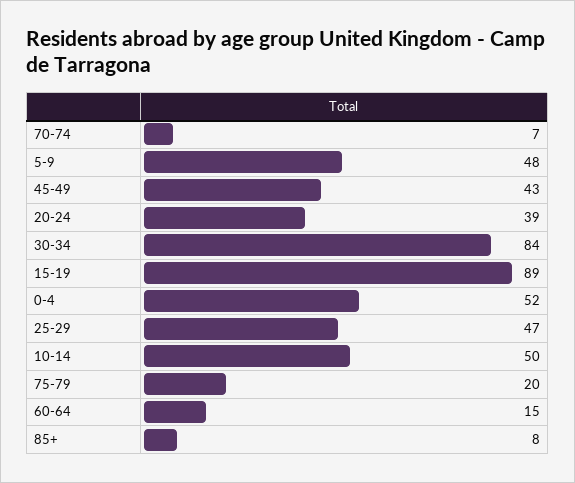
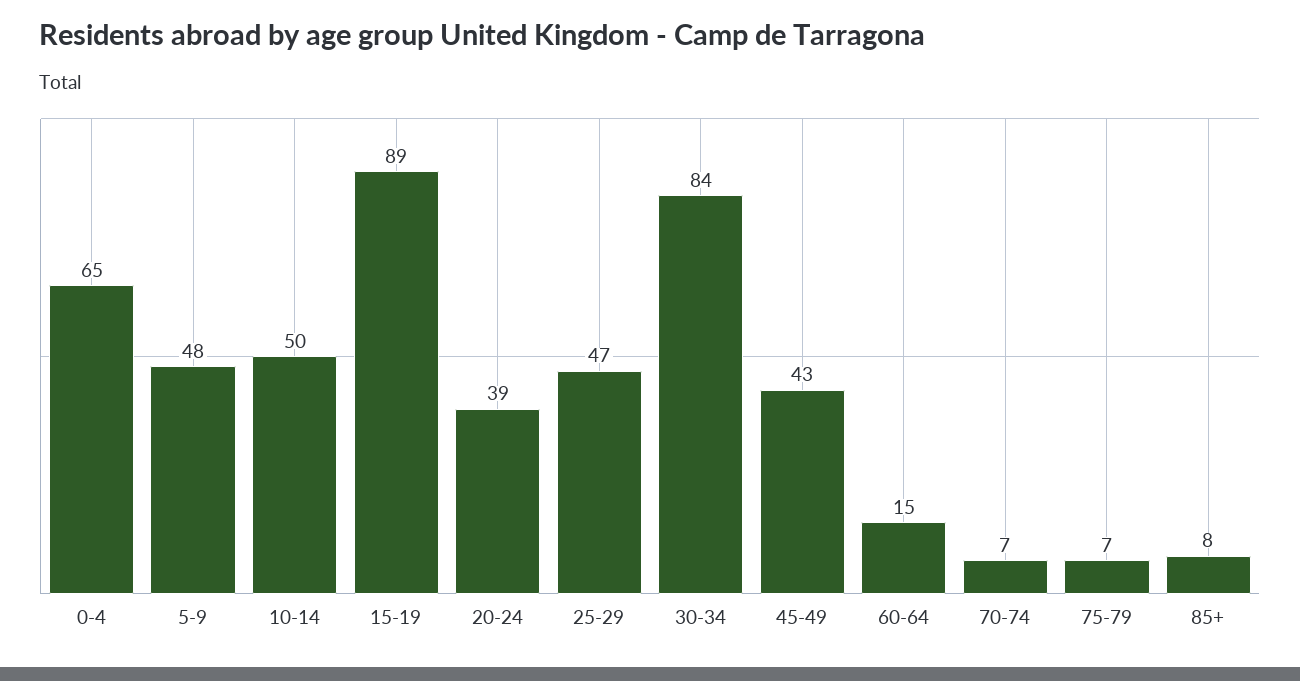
0-4: 52 -> 65
75-79: 20 -> 7

